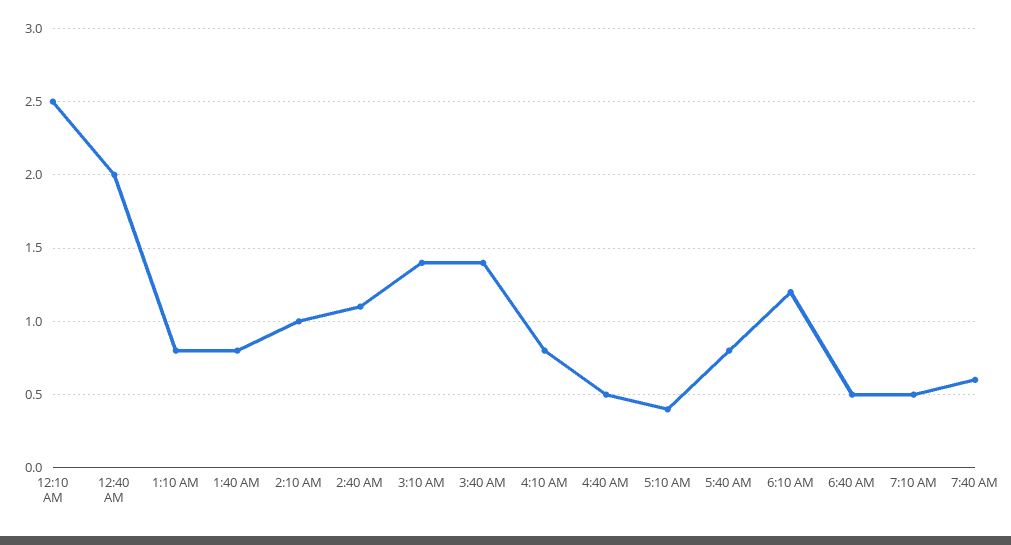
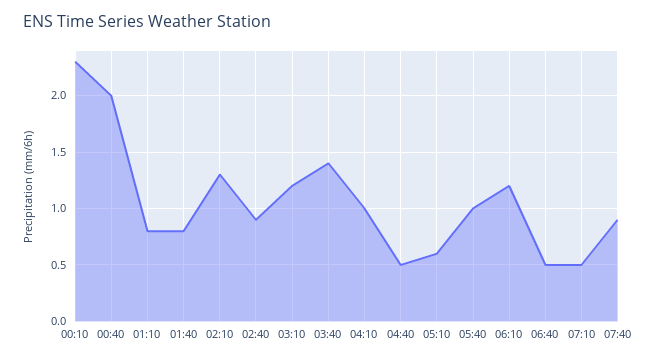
12:10 AM: 2.5 -> 2.3
2:10 AM: 1 -> 1.3
2:40 AM: 1.1 -> 0.9
3:10 AM: 1.4 -> 1.2
4:10 AM: 0.8 -> 1
5:10 AM: 0.4 -> 0.6
5:40 AM: 0.8 -> 1
7:40 AM: 0.6 -> 0.9

